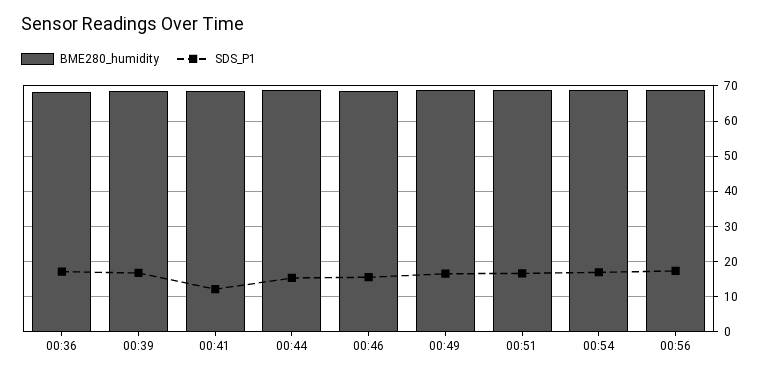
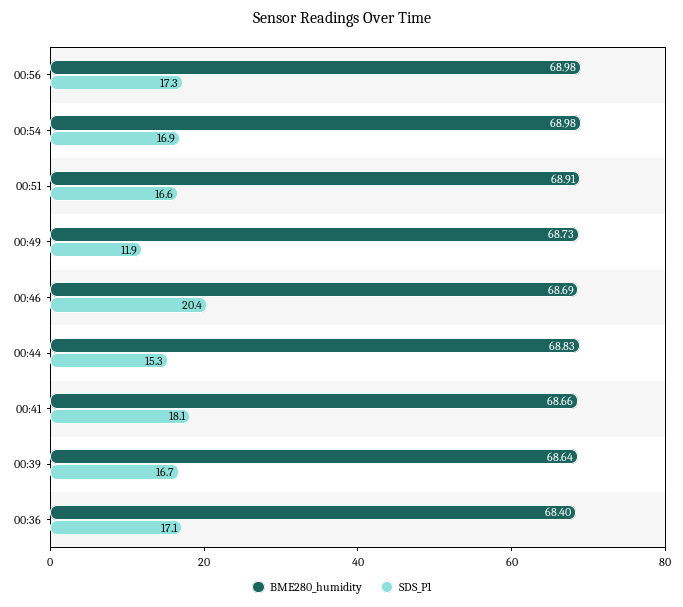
SDS_P1, 00:41: 12 -> 18.1
SDS_P1, 00:46: 16 -> 20.4
SDS_P1, 00:49: 16 -> 11.9

